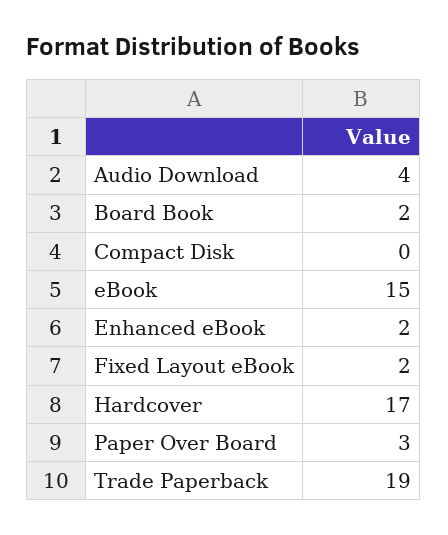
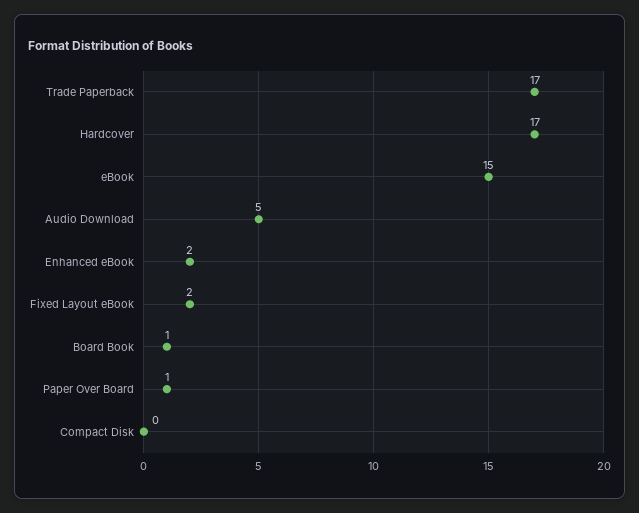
Audio Download: 4 -> 5
Board Book: 2 -> 1
Paper Over Board: 3 -> 1
Trade Paperback: 19 -> 17

